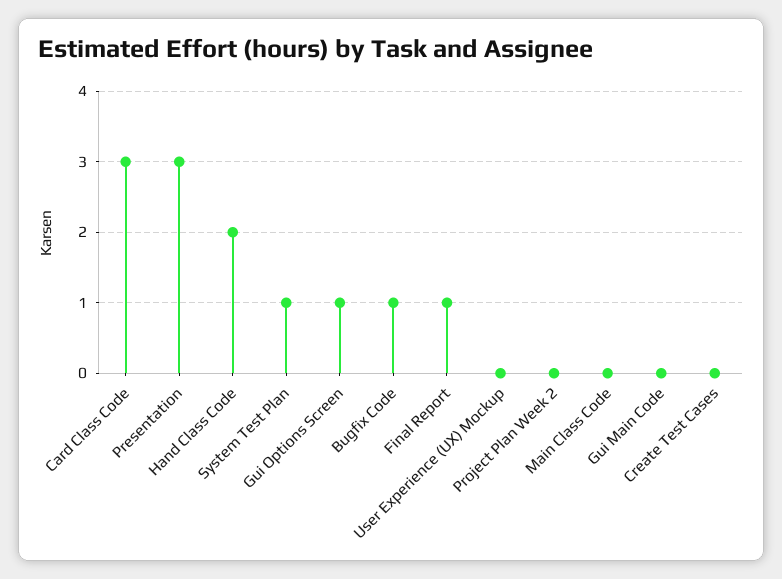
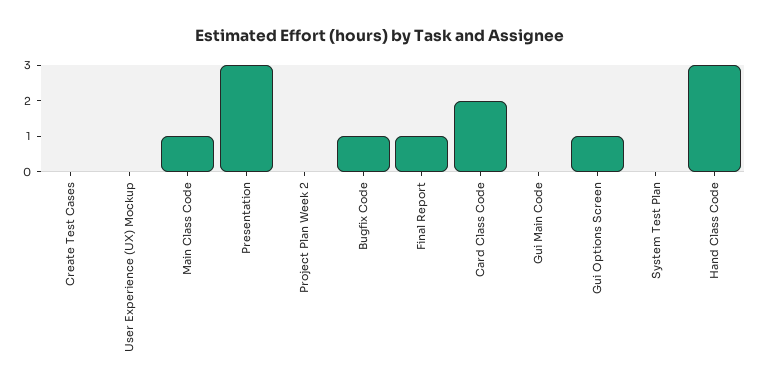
Card Class Code: 3 -> 2
Hand Class Code: 2 -> 3
System Test Plan: 1 -> 0
Main Class Code: 0 -> 1

